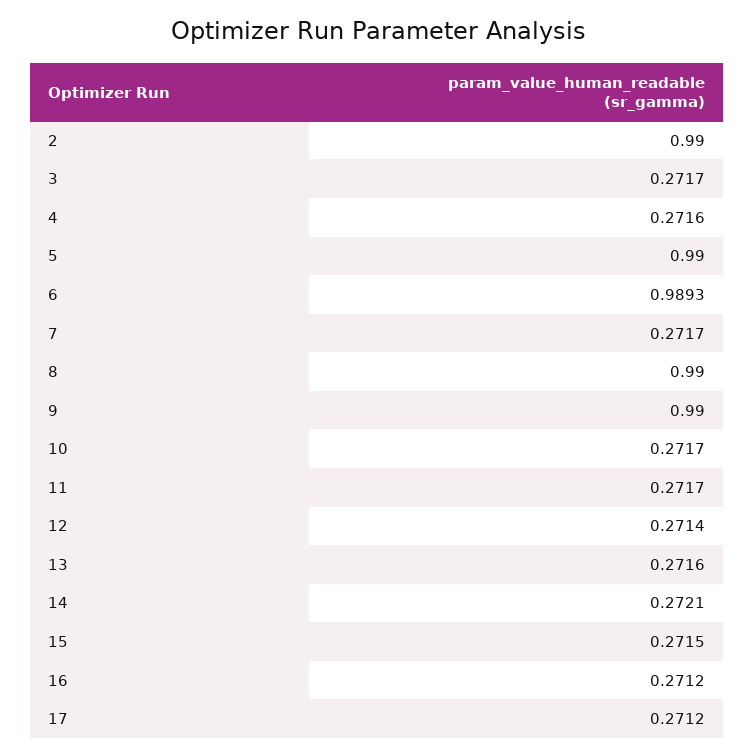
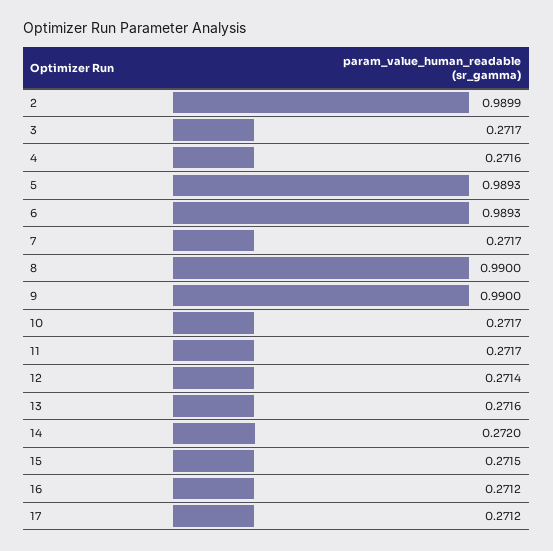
2: 0.99 -> 0.9899
5: 0.99 -> 0.9893
14: 0.2721 -> 0.272

